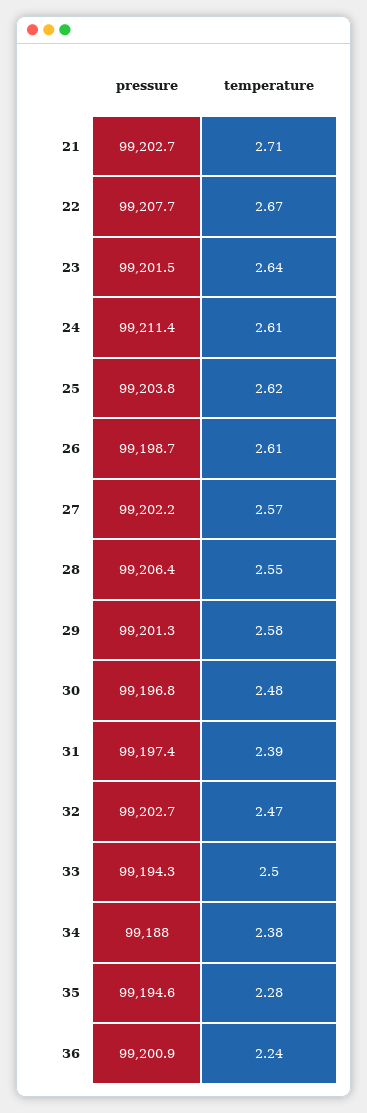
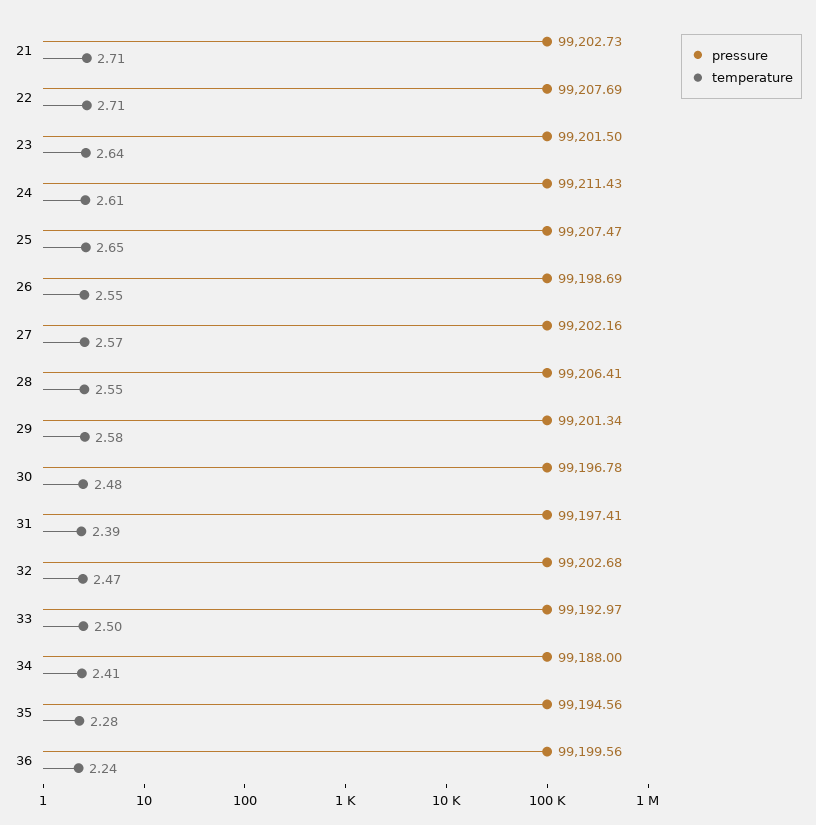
temperature, 22: 2.67 -> 2.71
pressure, 25: 99203.8 -> 99207.47
temperature, 25: 2.62 -> 2.65
temperature, 26: 2.61 -> 2.55
pressure, 33: 99194.3 -> 99192.97
temperature, 34: 2.38 -> 2.41
pressure, 36: 99200.9 -> 99199.56

